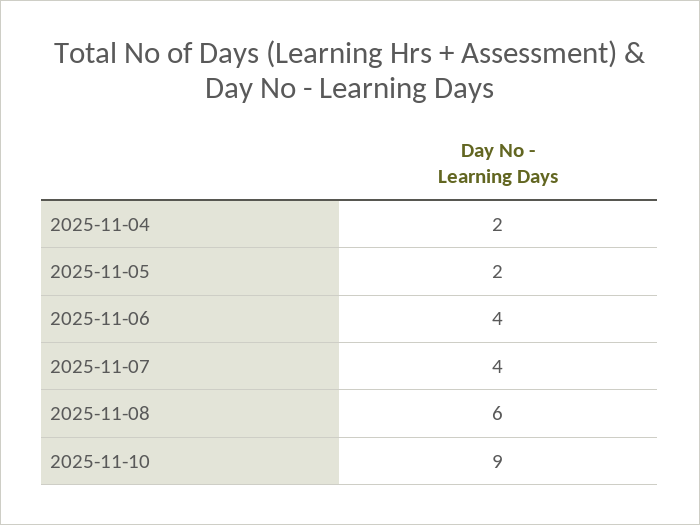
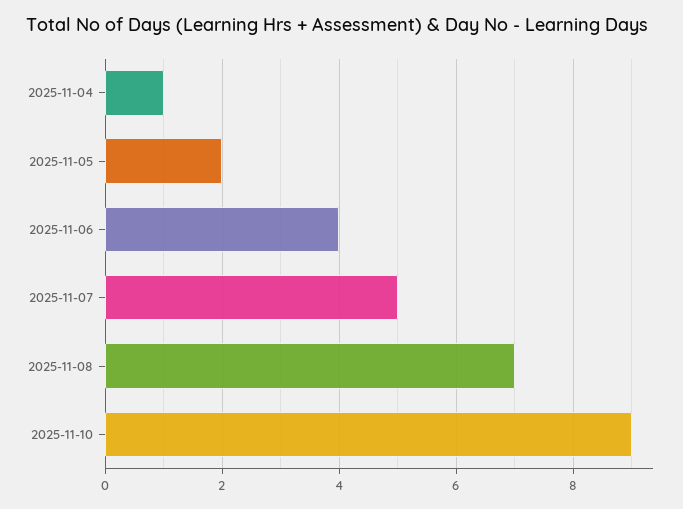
2025-11-04: 2 -> 1
2025-11-07: 4 -> 5
2025-11-08: 6 -> 7

